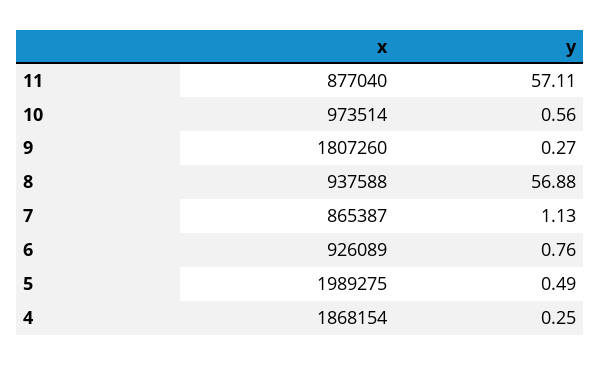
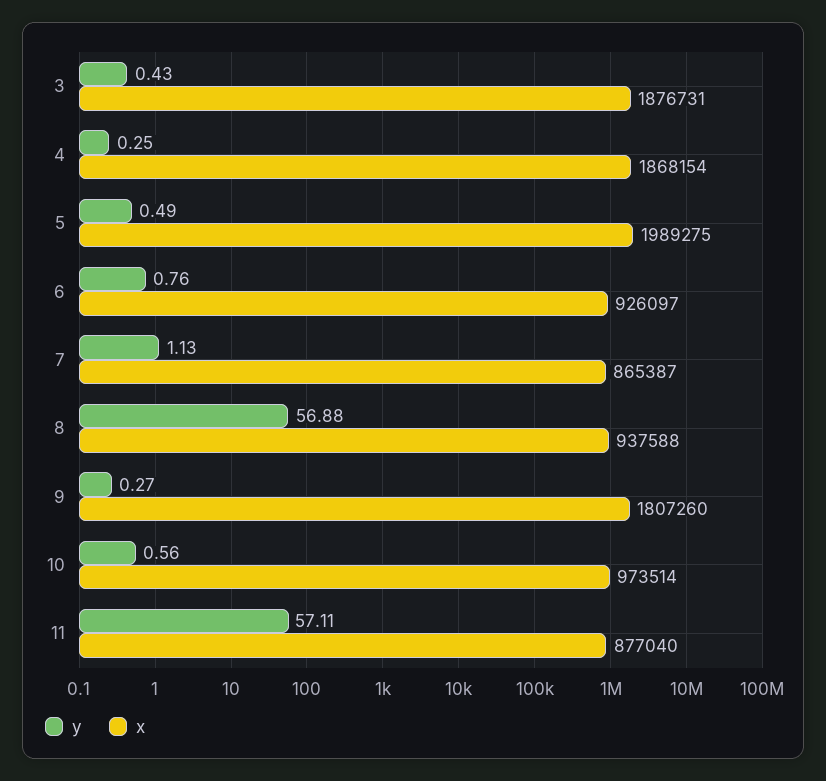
x, 6: 926089 -> 926097
y, 3: none -> 0.43
x, 3: none -> 1876731

